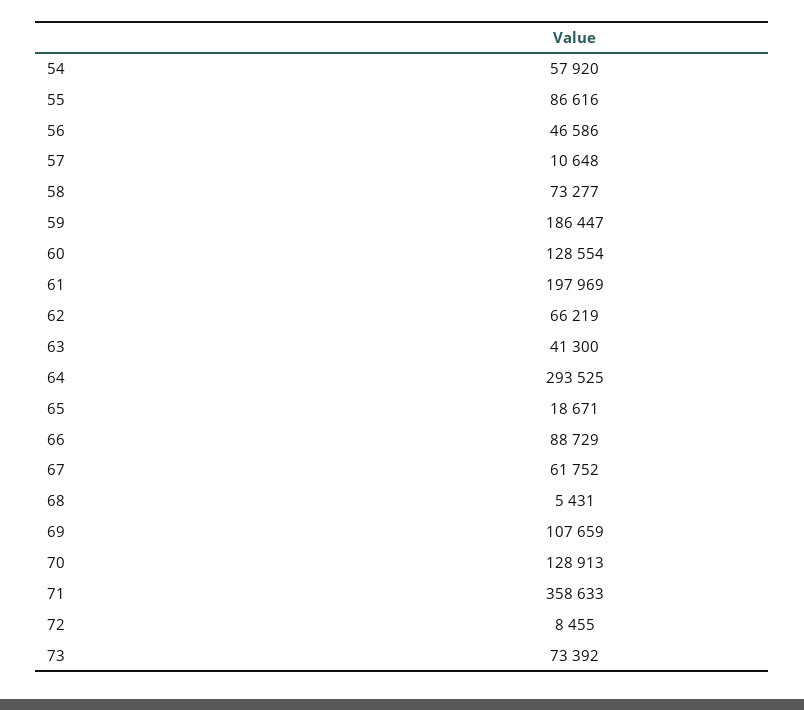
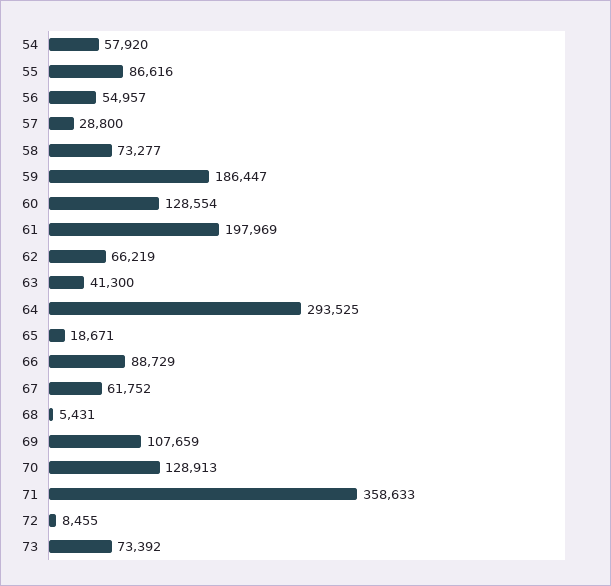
56: 46586 -> 54957
57: 10648 -> 28800

